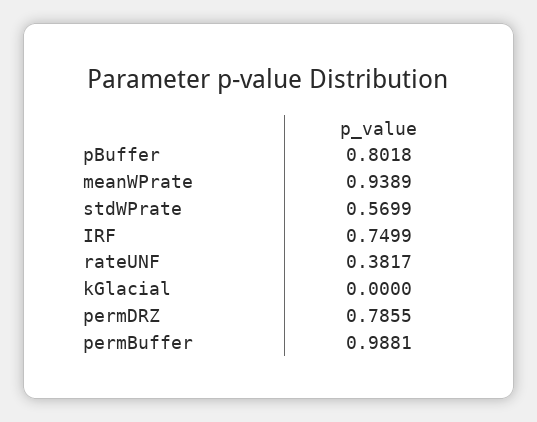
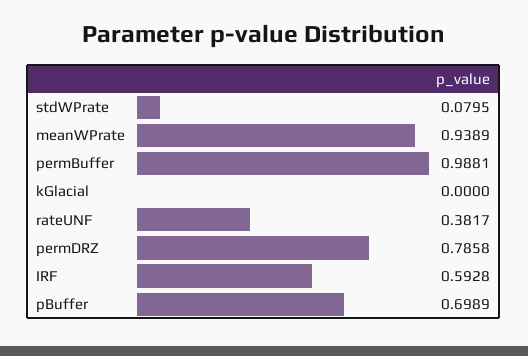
pBuffer: 0.8018 -> 0.6989
stdWPrate: 0.5699 -> 0.0795
IRF: 0.7499 -> 0.5928
permDRZ: 0.7855 -> 0.7858

